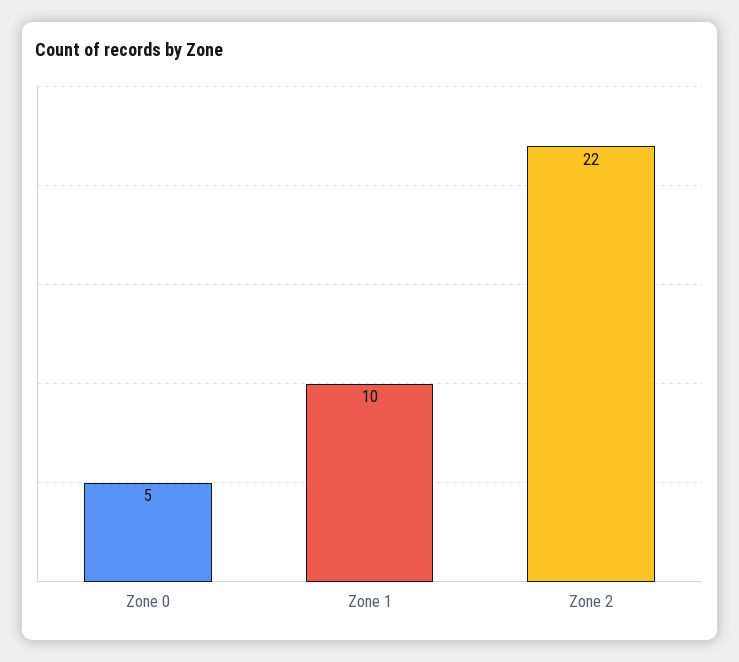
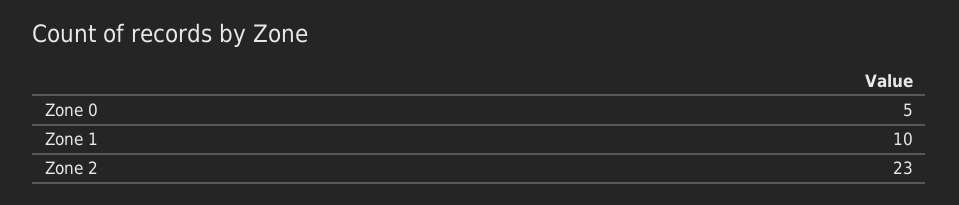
Zone 2: 22 -> 23

